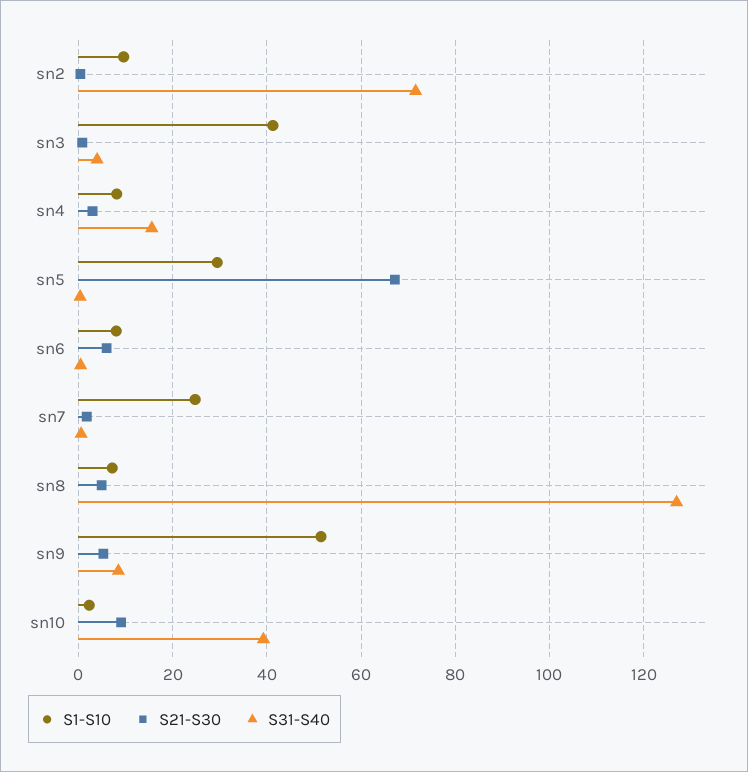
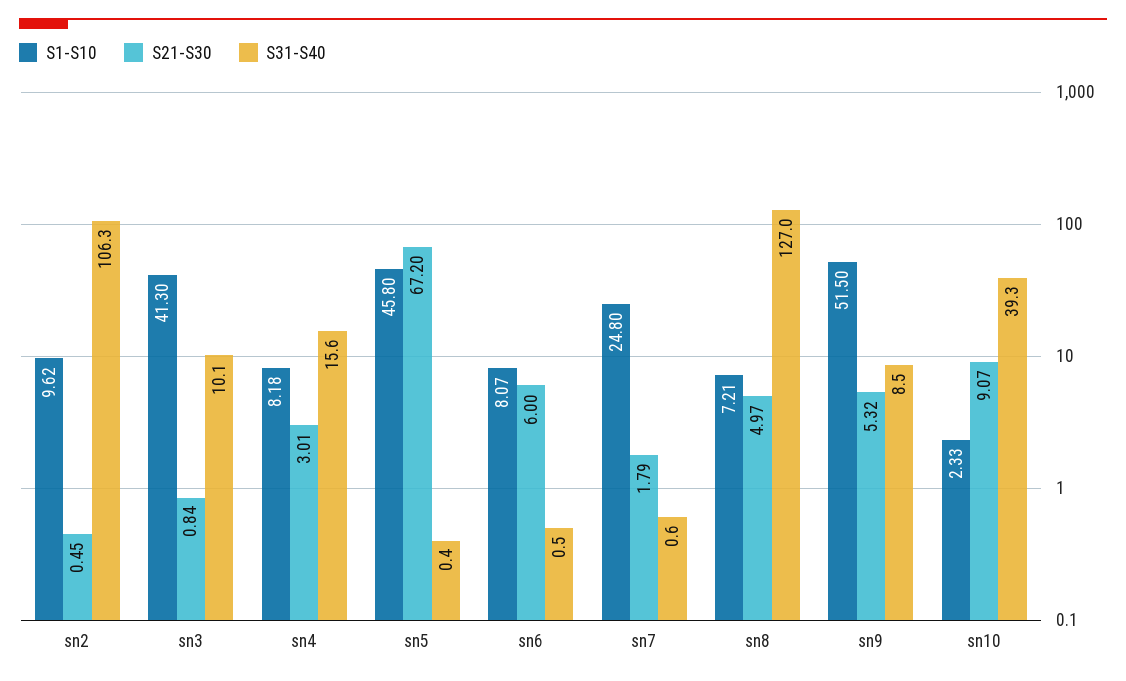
S31-S40, sn2: 72 -> 106.3
S31-S40, sn3: 4 -> 10.1
S1-S10, sn5: 30 -> 45.8

